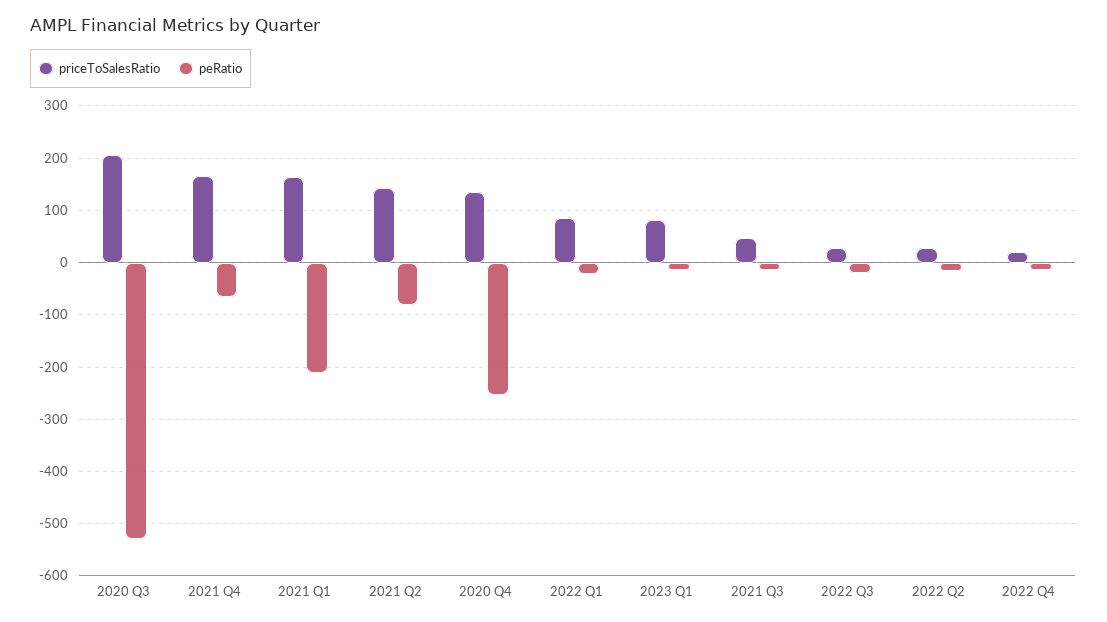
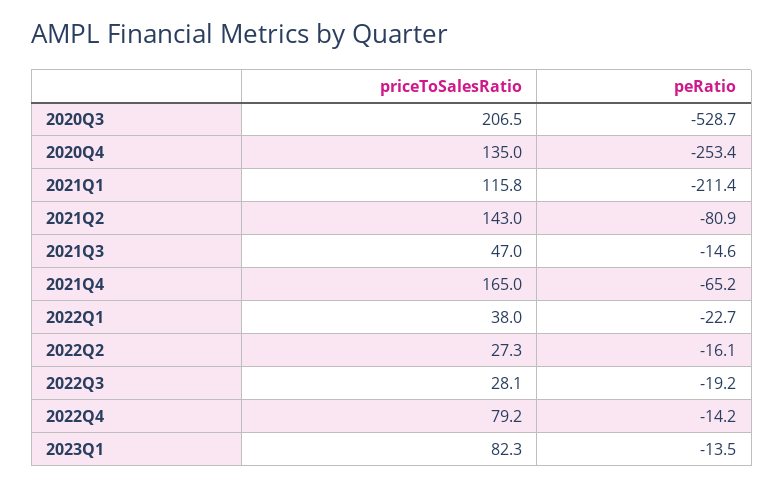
priceToSalesRatio, 2021 Q1: 160 -> 115.8
priceToSalesRatio, 2022 Q1: 80 -> 38
priceToSalesRatio, 2022 Q4: 20 -> 79.2

